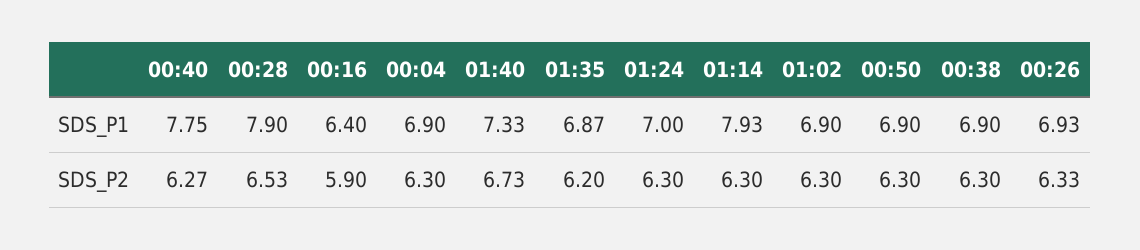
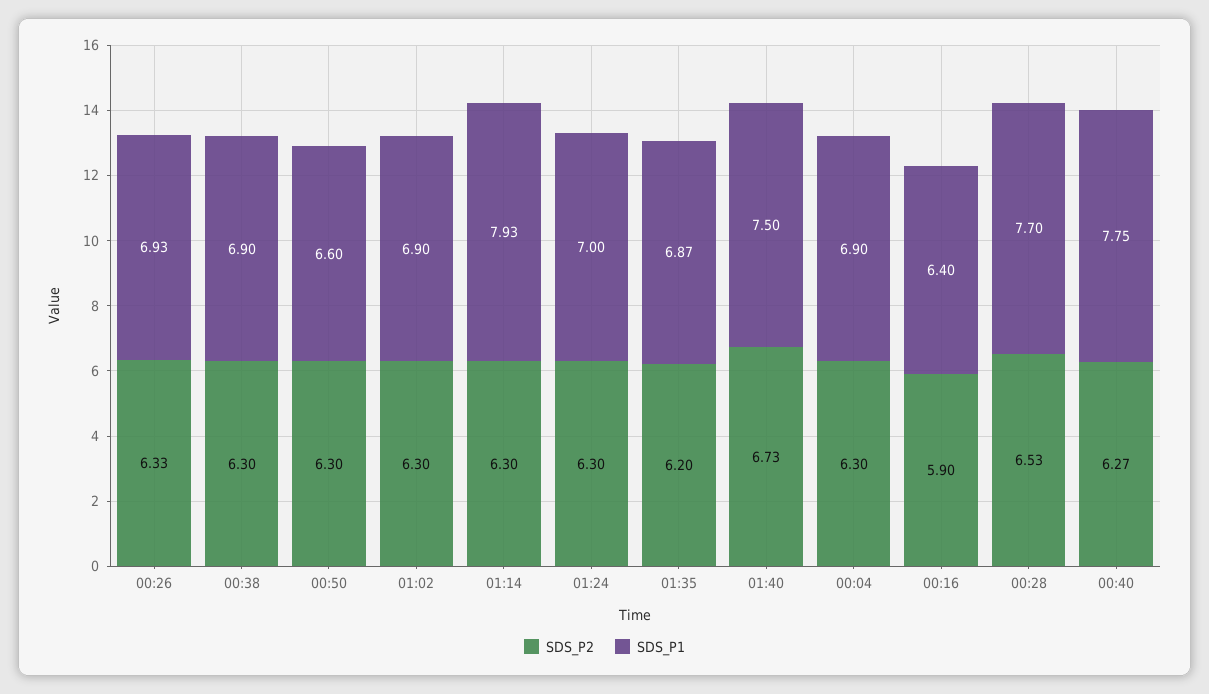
SDS_P1, 00:28: 7.9 -> 7.7
SDS_P1, 01:40: 7.33 -> 7.5
SDS_P1, 00:50: 6.9 -> 6.6

